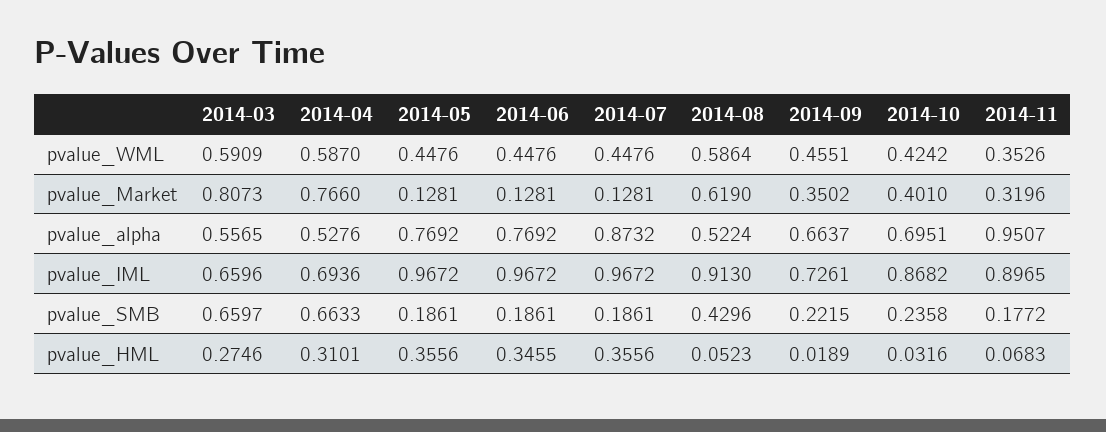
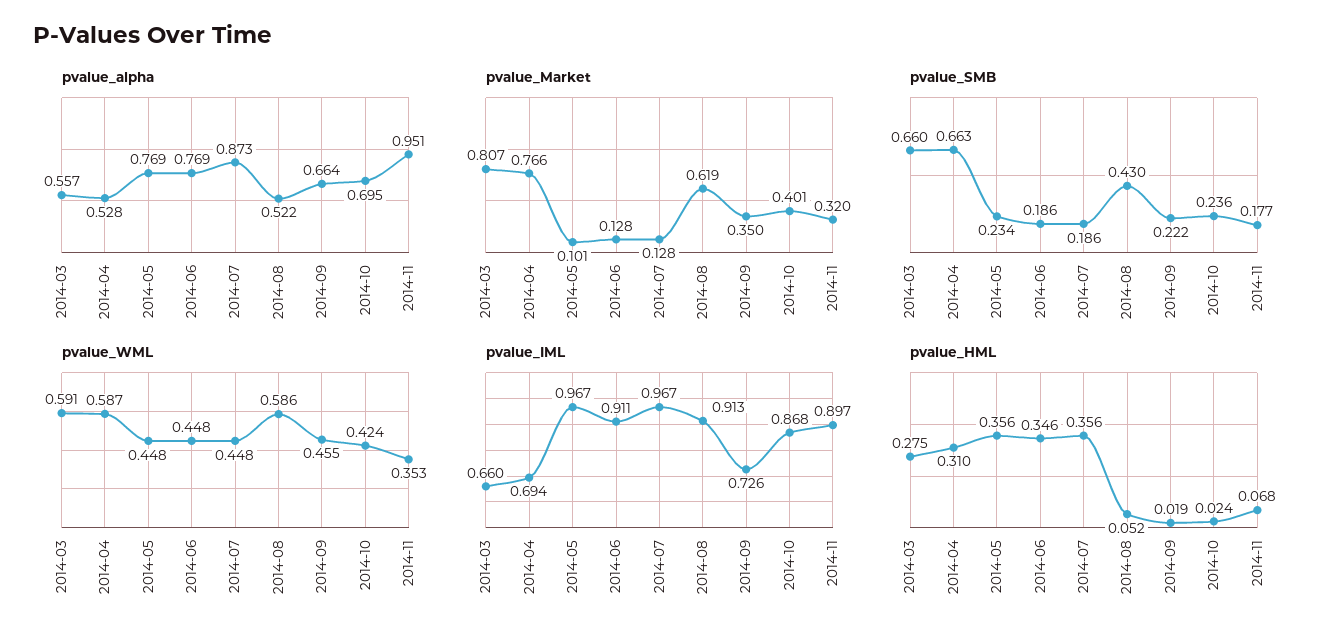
pvalue_Market, 2014-05: 0.1281 -> 0.101
pvalue_IML, 2014-06: 0.9672 -> 0.911
pvalue_SMB, 2014-05: 0.1861 -> 0.234
pvalue_HML, 2014-10: 0.0316 -> 0.024

